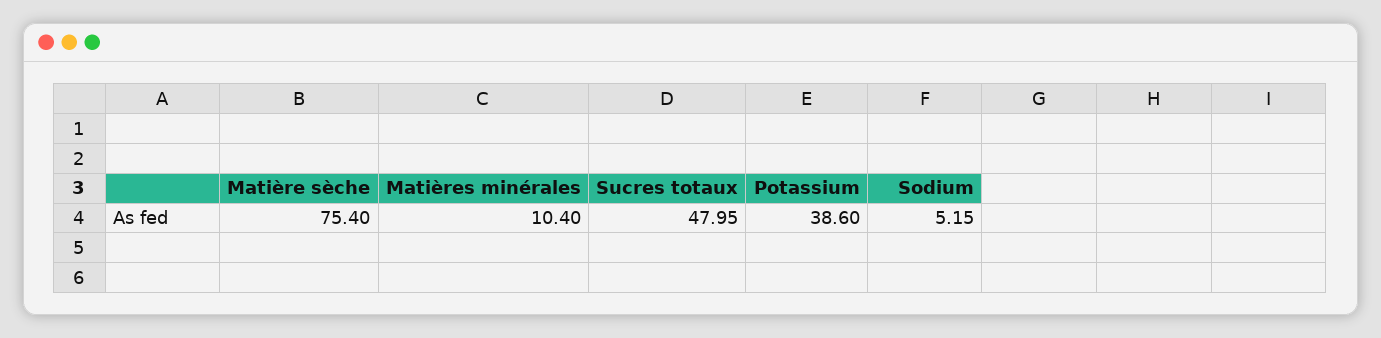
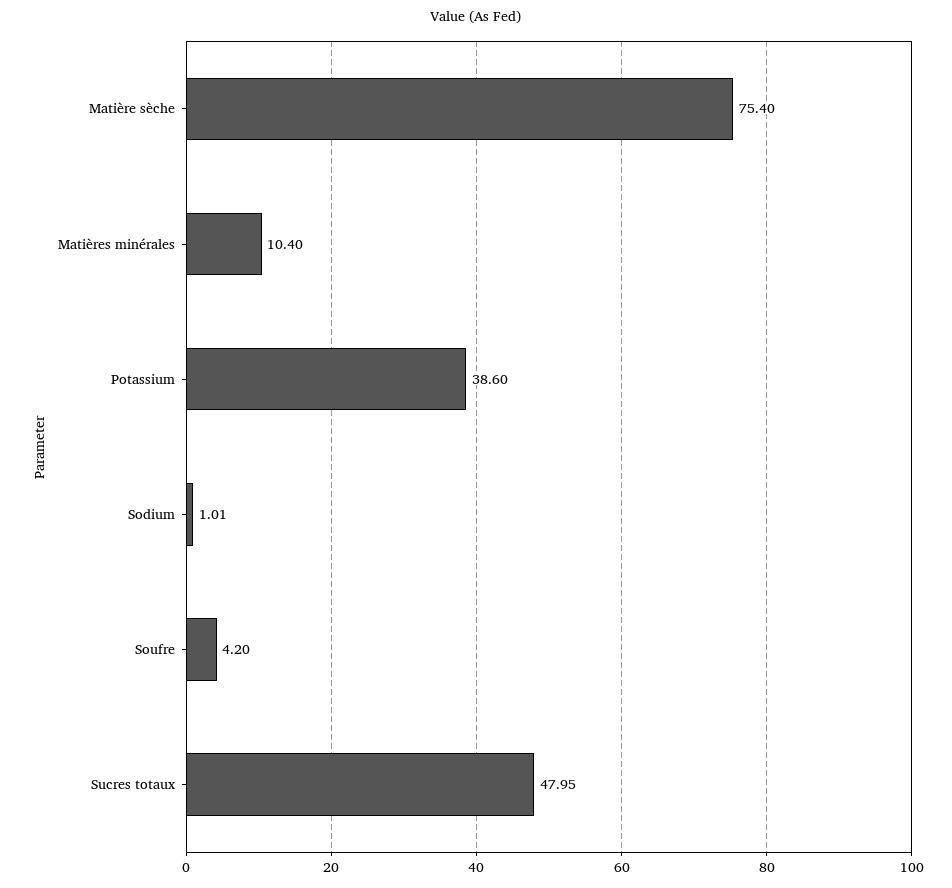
Sodium: 5.15 -> 1.01
Soufre: none -> 4.2

